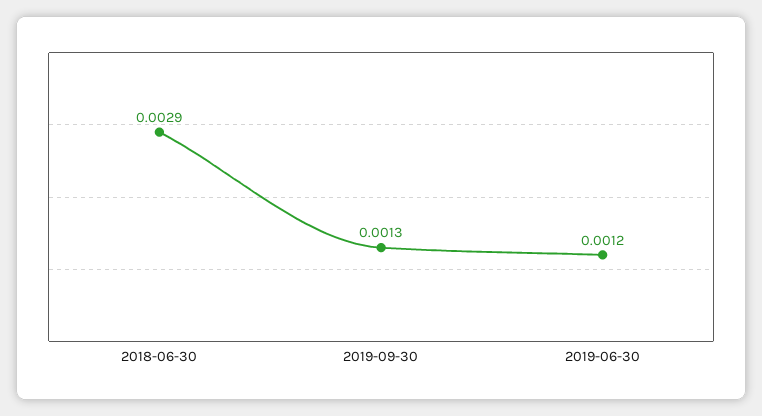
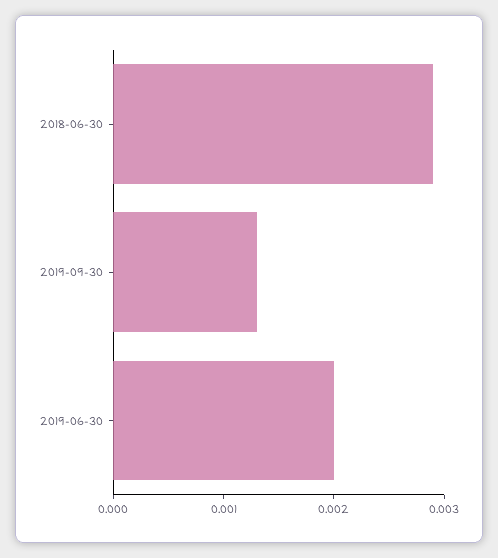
2019-06-30: 0.0012 -> 0.002

